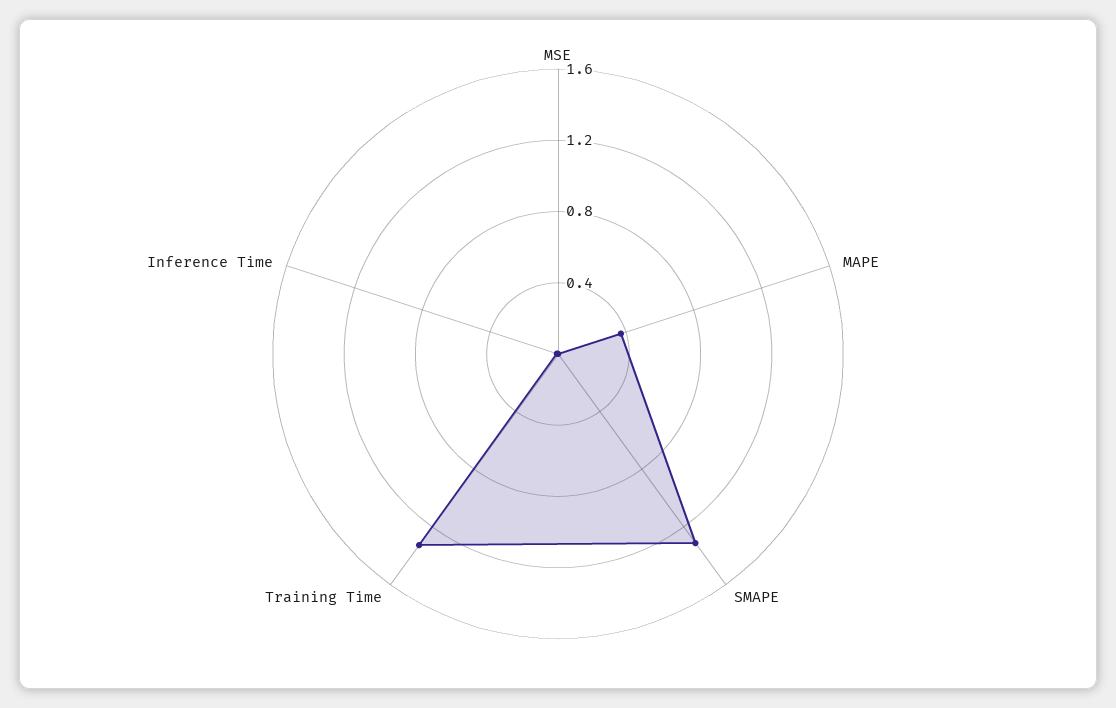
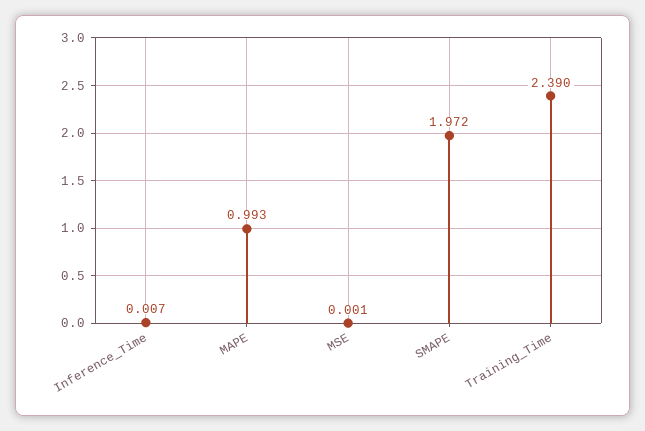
MAPE: 0.4 -> 0.993
SMAPE: 1.3 -> 1.972
Training Time: 1.3 -> 2.39

